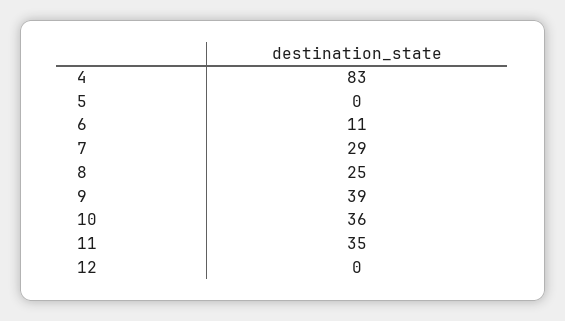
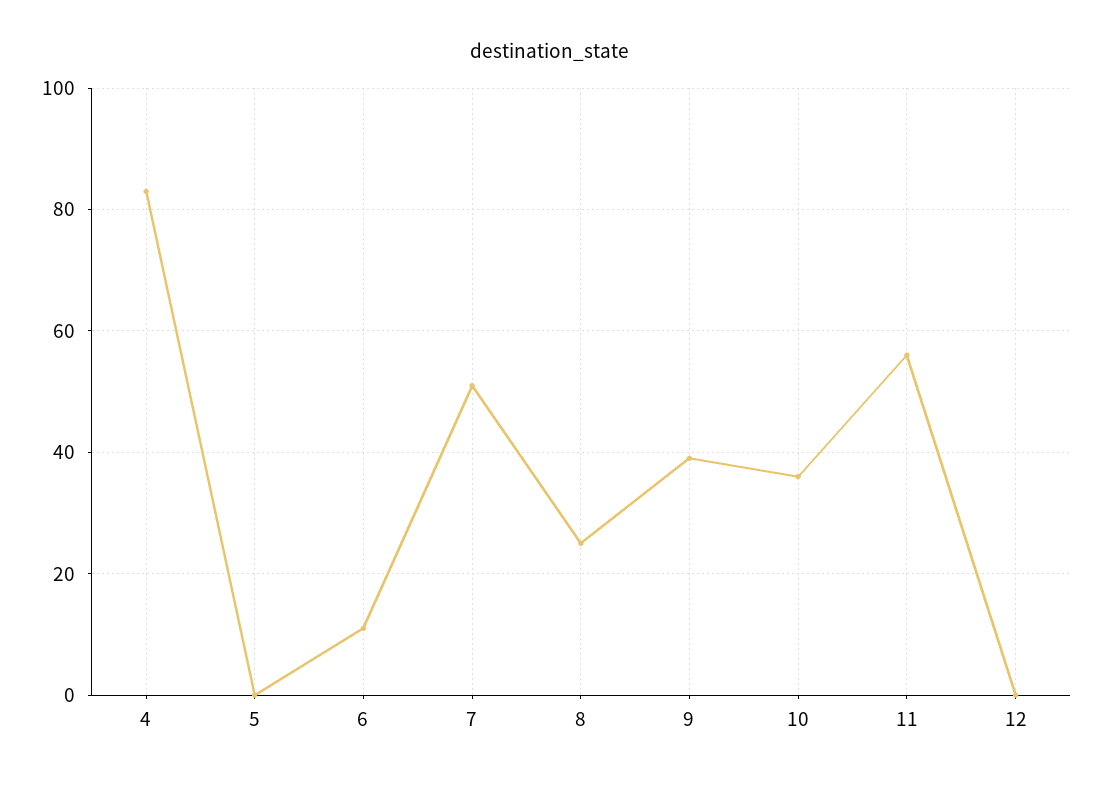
7: 29 -> 50
11: 35 -> 55

